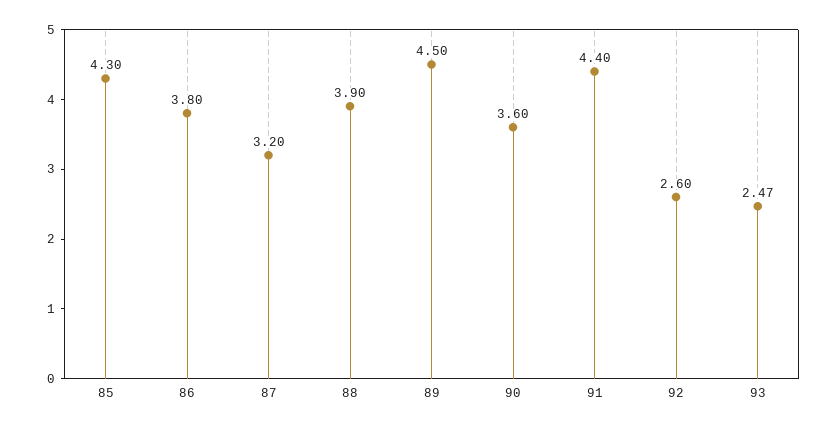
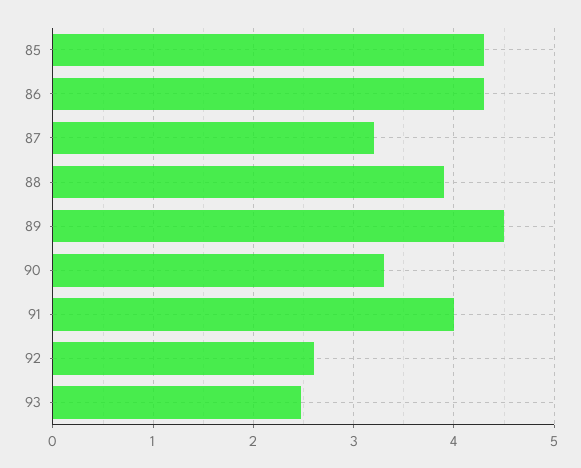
86: 3.8 -> 4.3
90: 3.6 -> 3.3
91: 4.4 -> 4

